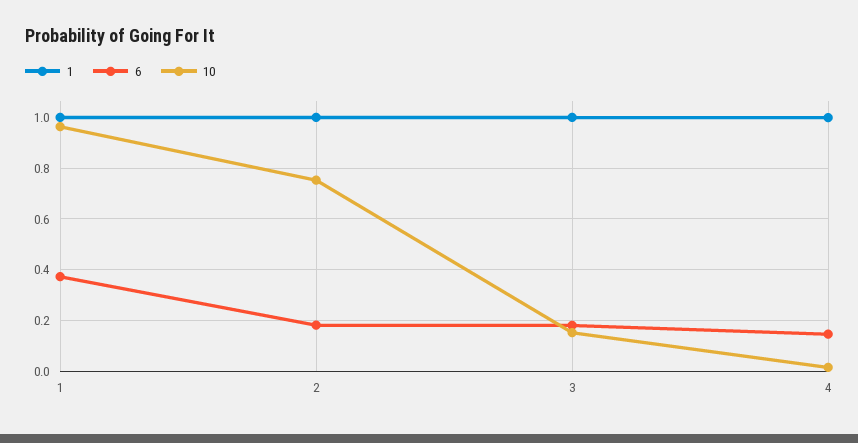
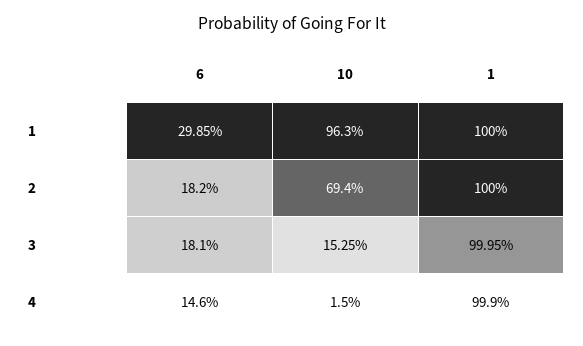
6, 1: 0.375 -> 0.2985
10, 2: 0.75 -> 0.694

